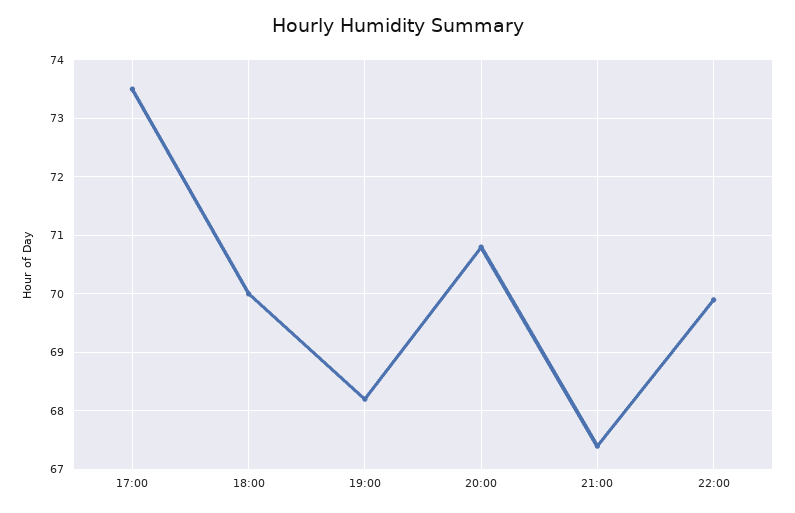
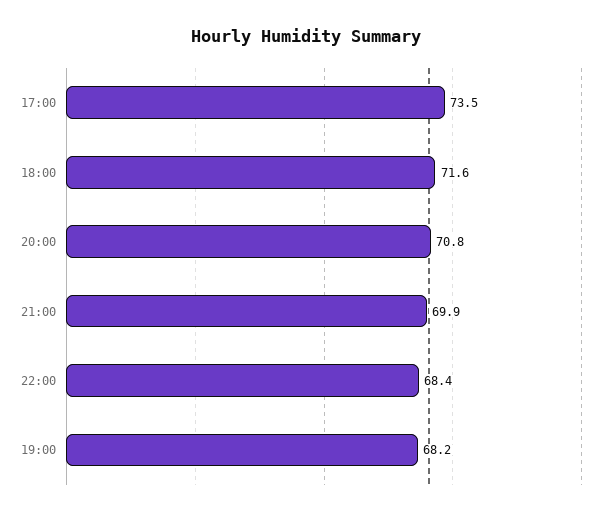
18:00: 70 -> 71.6
21:00: 67.5 -> 69.9
22:00: 70 -> 68.4

